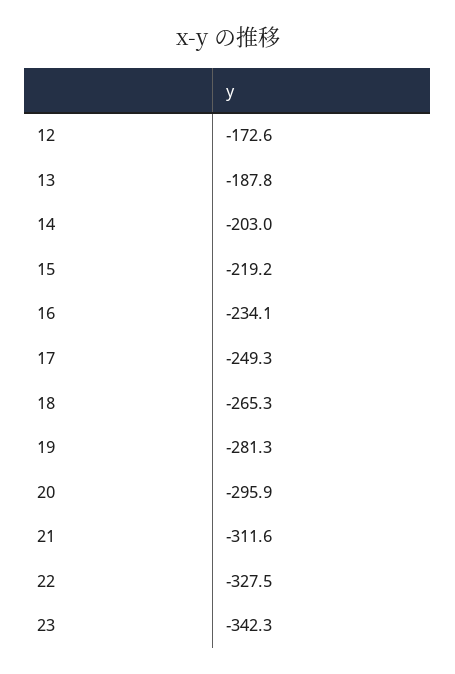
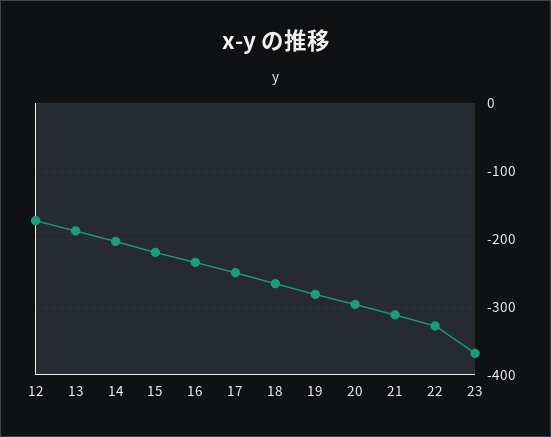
23: -342.3 -> -370

